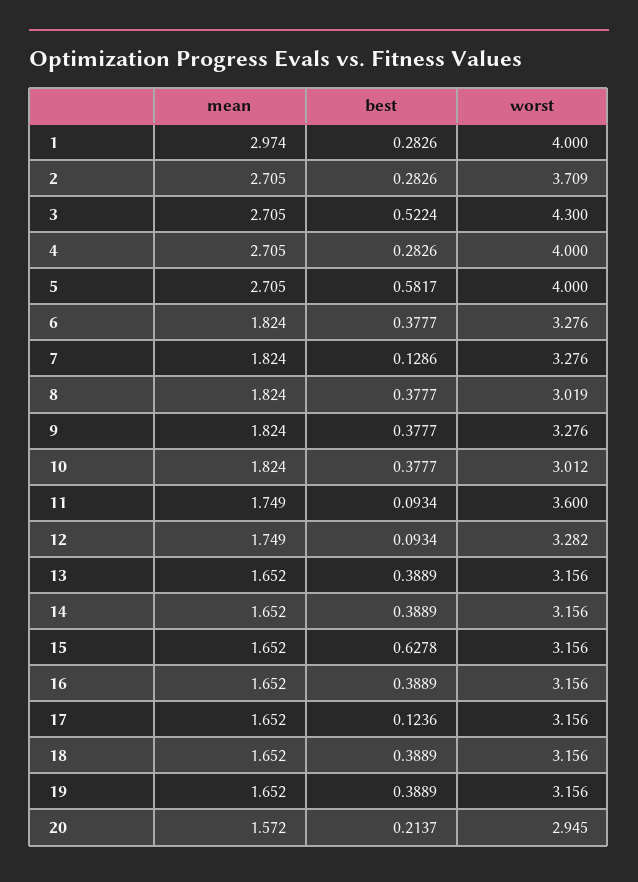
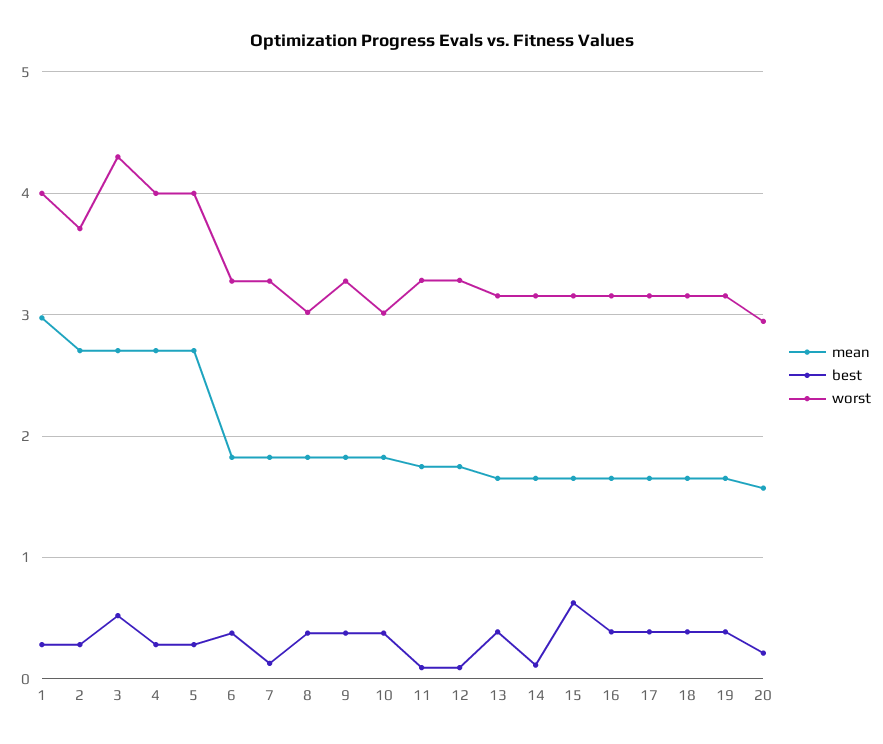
best, 5: 0.5817 -> 0.3
worst, 11: 3.6 -> 3.3
best, 14: 0.3889 -> 0.1
best, 17: 0.1236 -> 0.4

